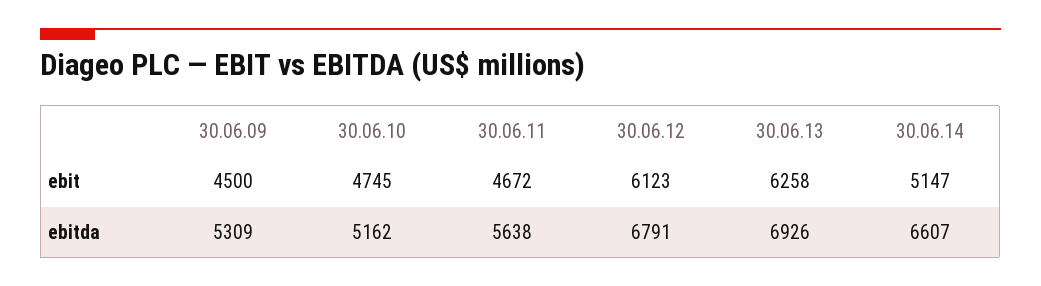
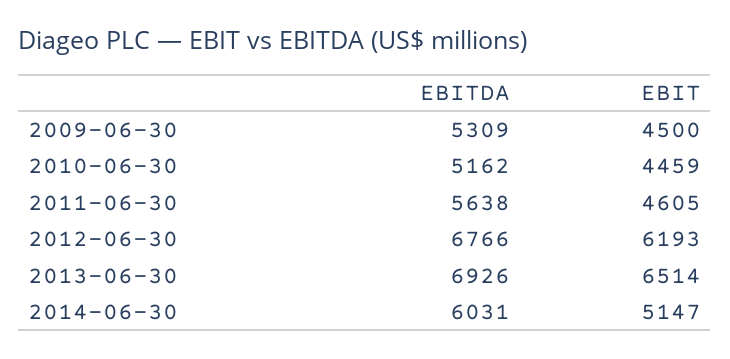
30.06.10, ebit: 4745 -> 4459
30.06.11, ebit: 4672 -> 4605
30.06.12, ebit: 6123 -> 6193
30.06.13, ebit: 6258 -> 6514
30.06.12, ebitda: 6791 -> 6766
30.06.14, ebitda: 6607 -> 6031

